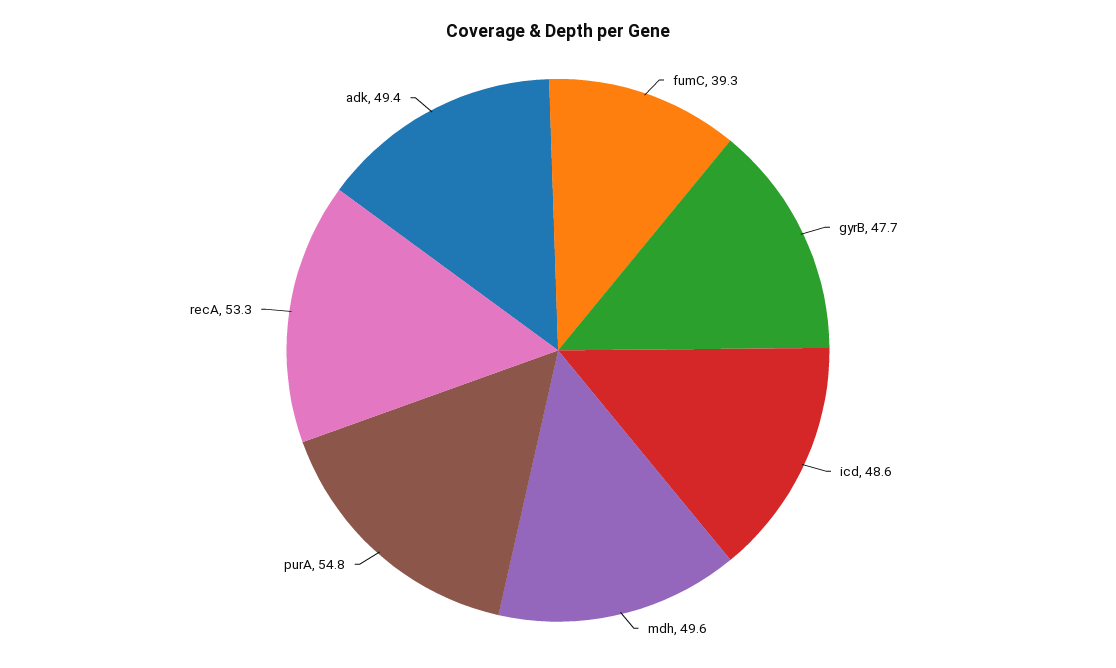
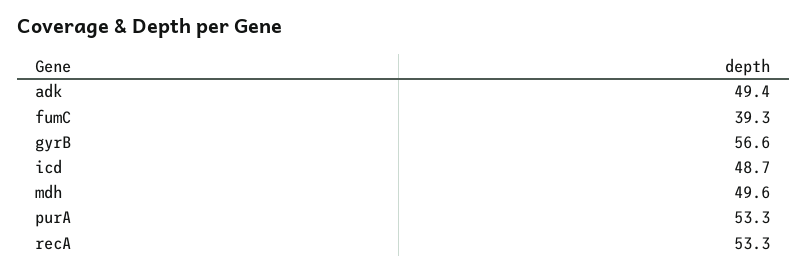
gyrB: 47.7 -> 56.6
icd: 48.6 -> 48.7
purA: 54.8 -> 53.3

